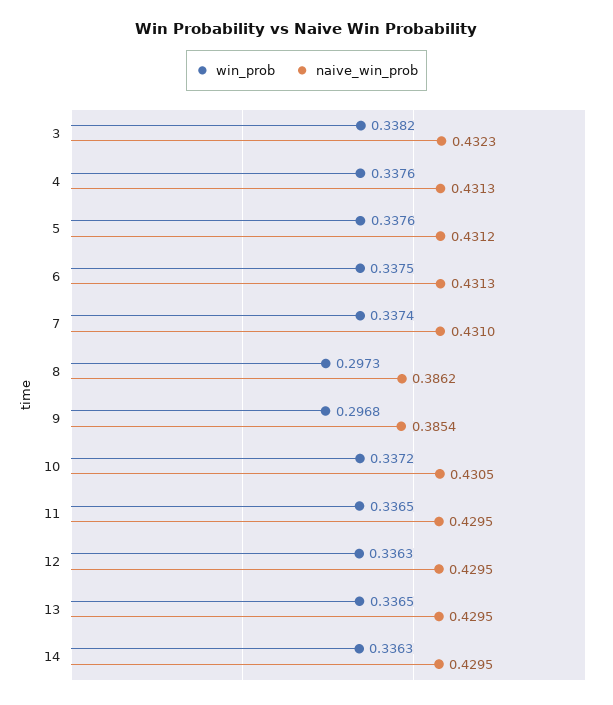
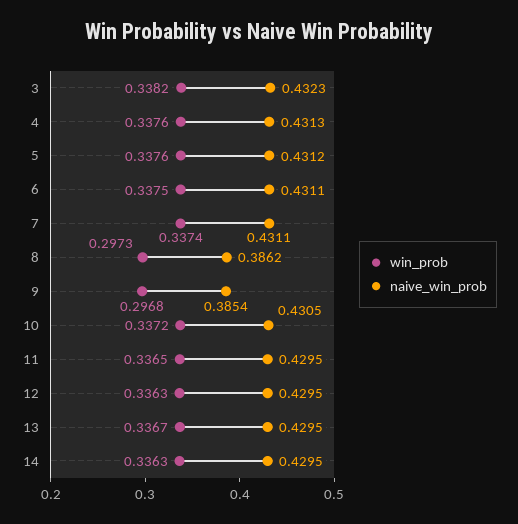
naive_win_prob, 6: 0.4313 -> 0.4311
naive_win_prob, 7: 0.431 -> 0.4311
win_prob, 13: 0.3365 -> 0.3367

